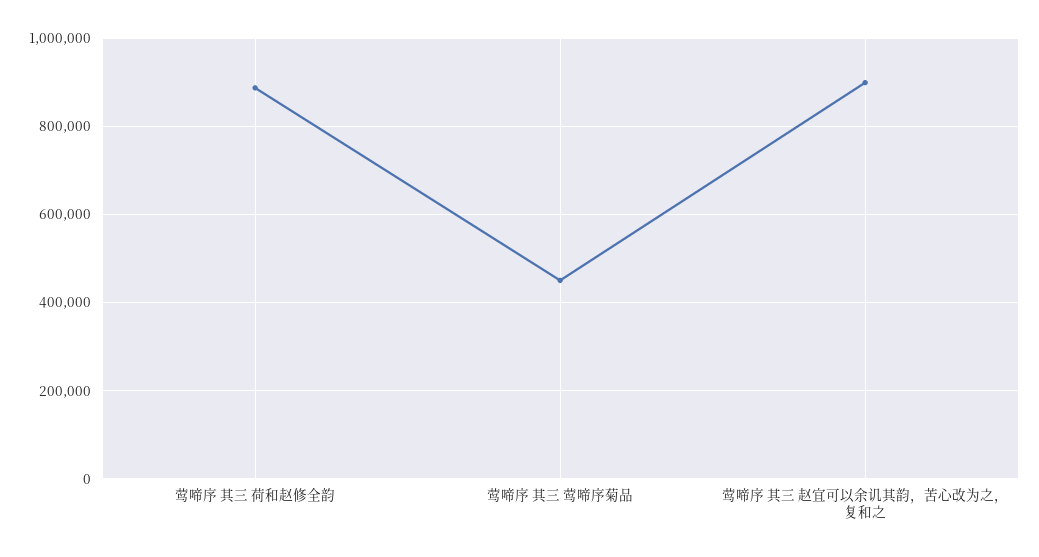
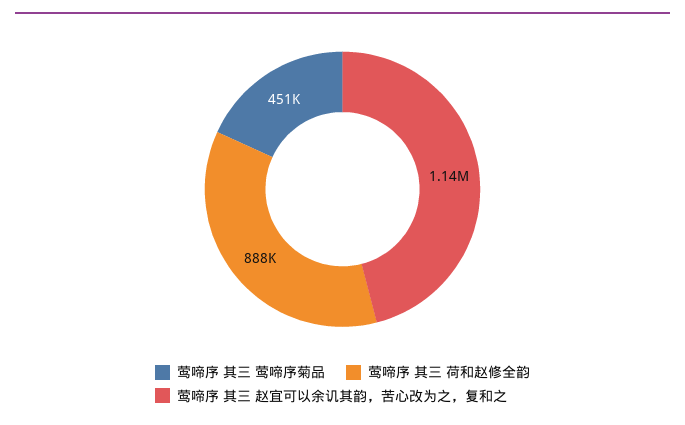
莺啼序 其三 赵宜可以余讥其韵，苦心改为之，复和之: 900000 -> 1140000

